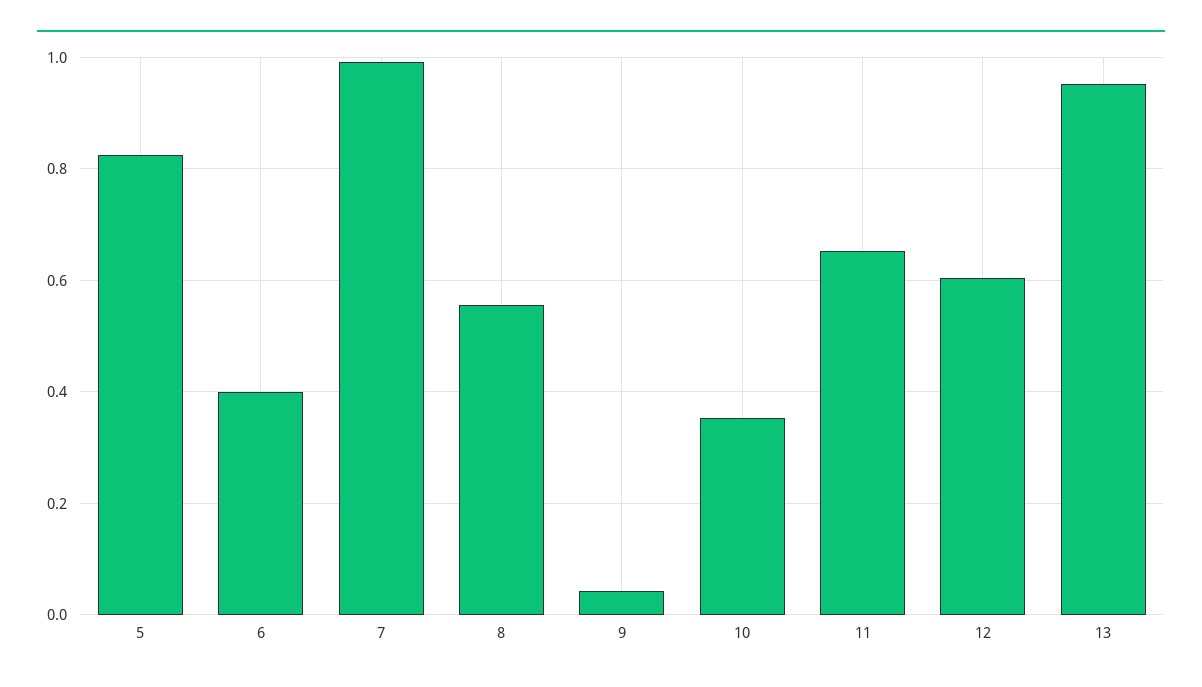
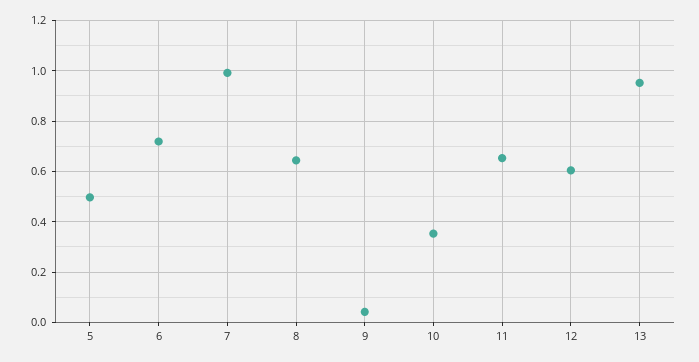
5: 0.82 -> 0.5
6: 0.4 -> 0.725
8: 0.56 -> 0.65

